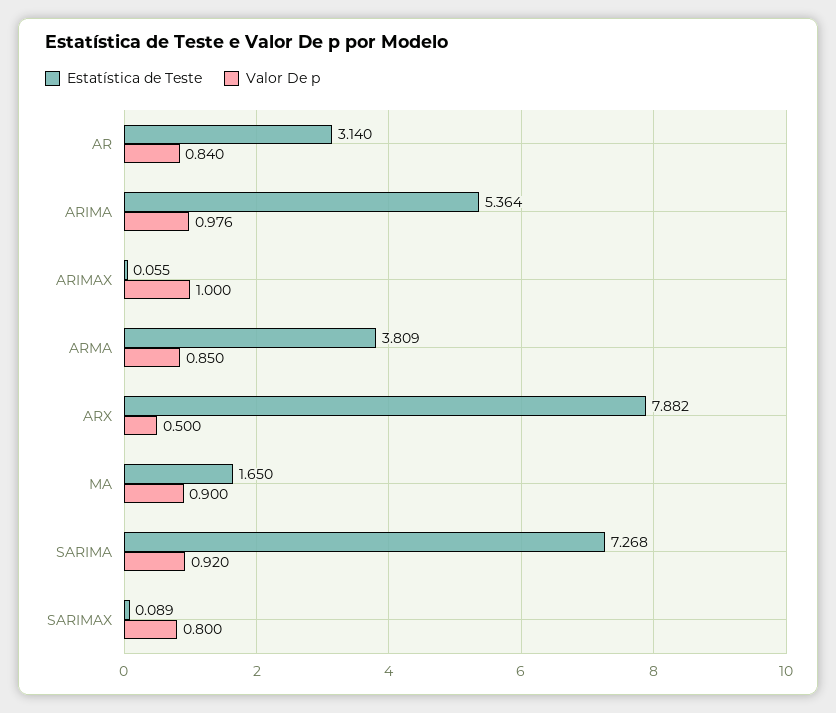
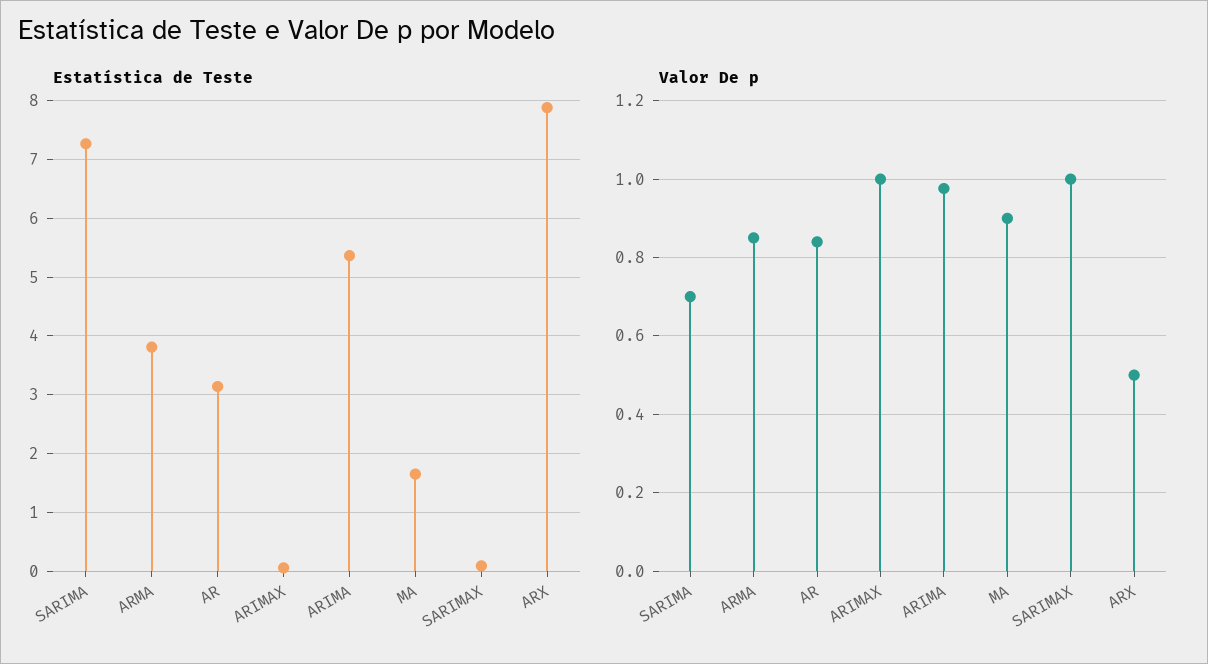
Valor De p, SARIMA: 0.92 -> 0.7
Valor De p, SARIMAX: 0.8 -> 1

